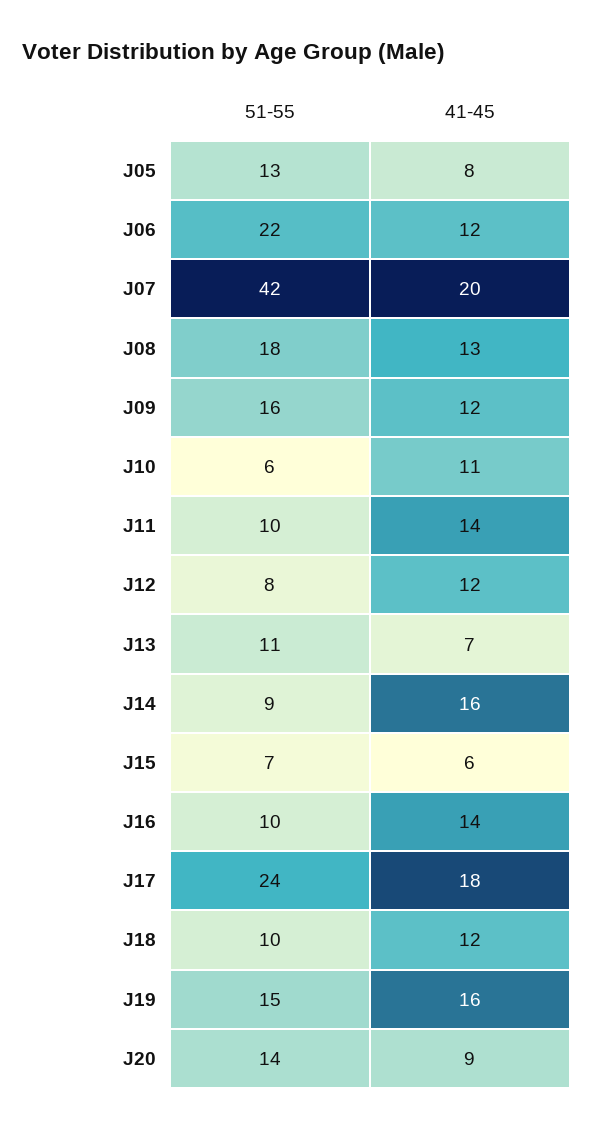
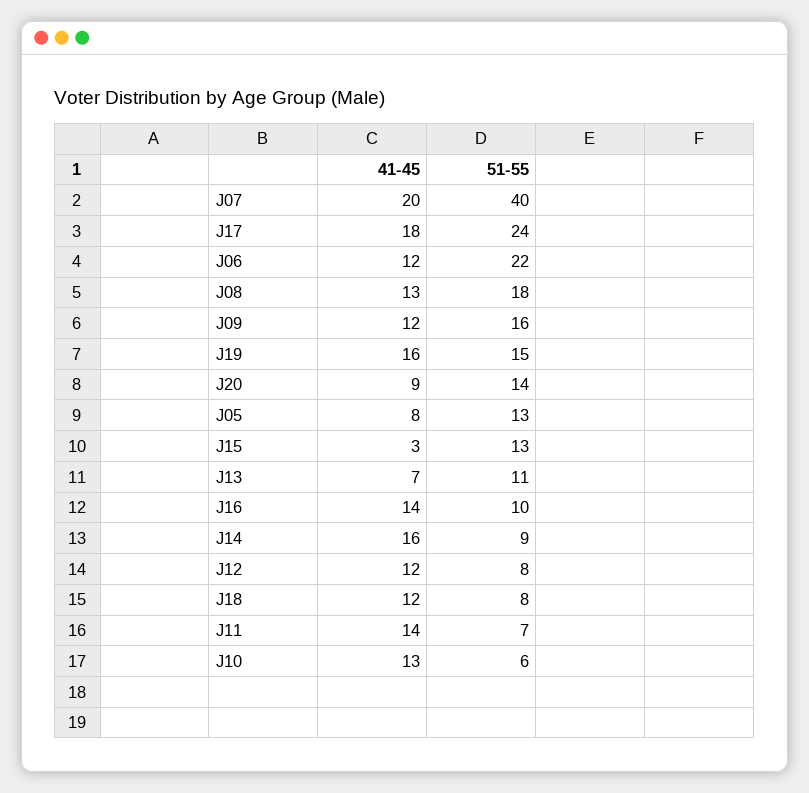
51-55, J07: 42 -> 40
41-45, J10: 11 -> 13
51-55, J11: 10 -> 7
51-55, J15: 7 -> 13
41-45, J15: 6 -> 3
51-55, J18: 10 -> 8

